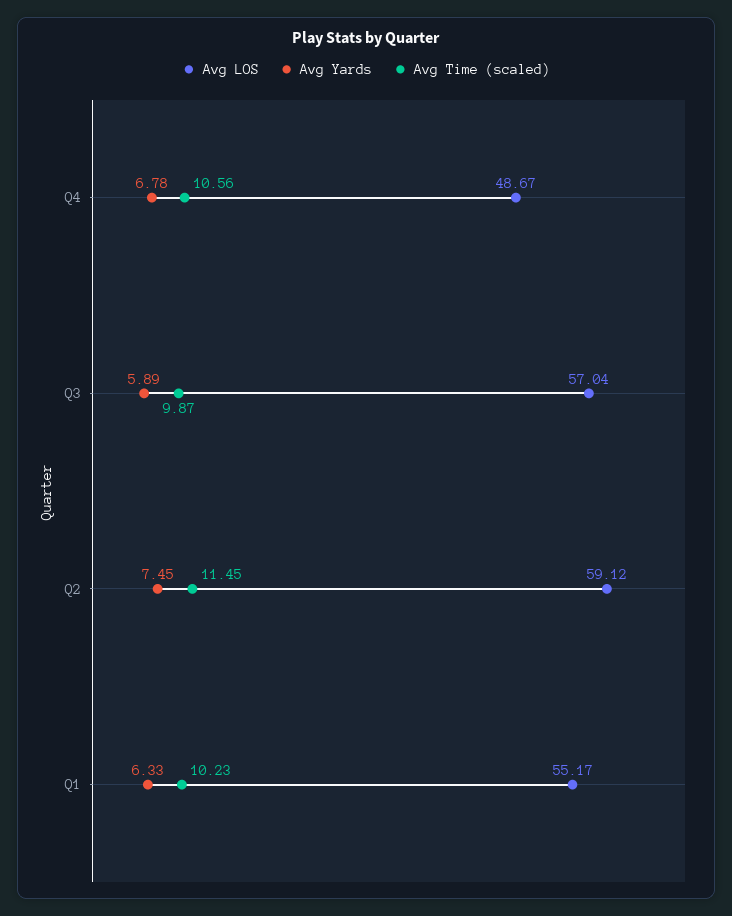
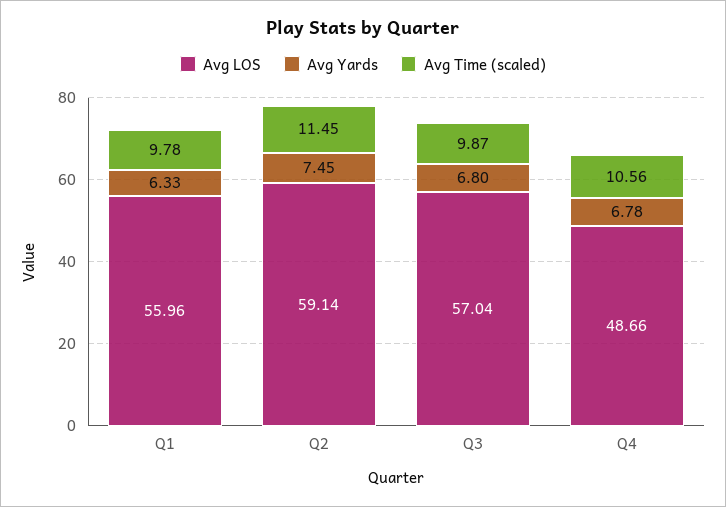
Avg LOS, Q4: 48.67 -> 48.66
Avg Yards, Q3: 5.89 -> 6.8
Avg LOS, Q2: 59.12 -> 59.14
Avg LOS, Q1: 55.17 -> 55.96
Avg Time (scaled), Q1: 10.23 -> 9.78

